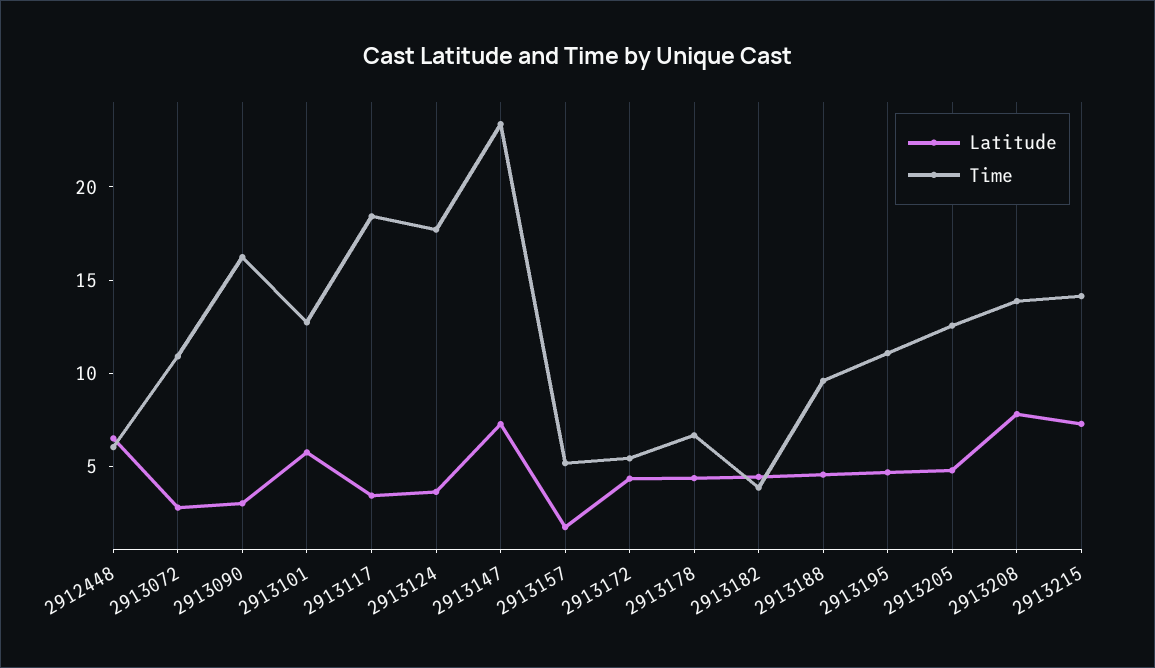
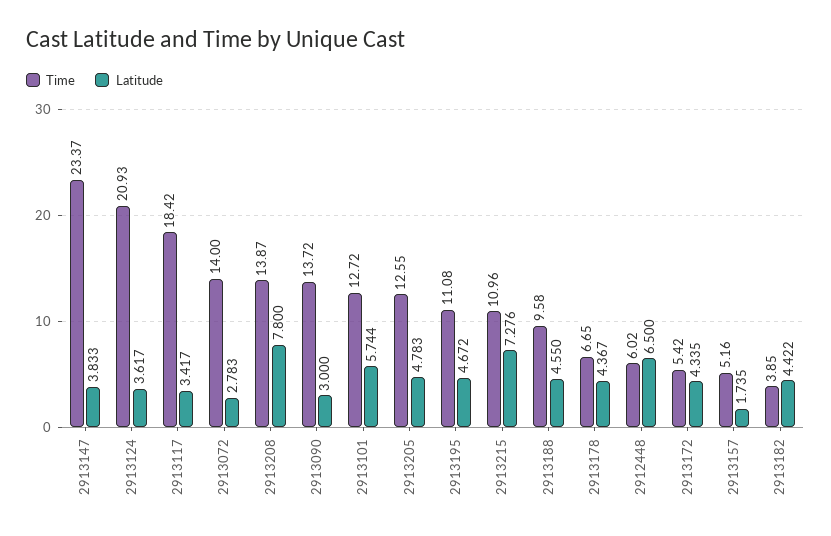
Time, 2913072: 11 -> 14
Time, 2913090: 16 -> 13.72
Time, 2913124: 18 -> 20.93
Latitude, 2913147: 7 -> 3.833
Time, 2913215: 14 -> 10.96

